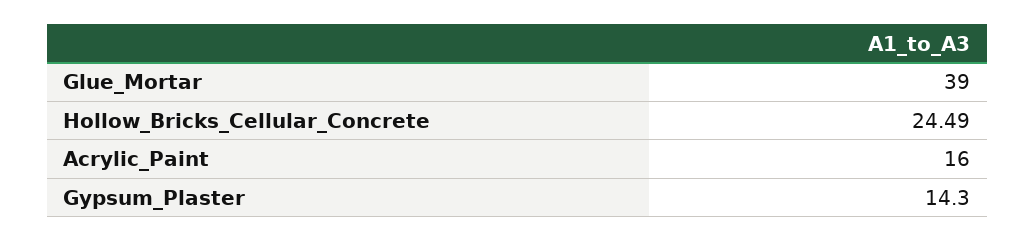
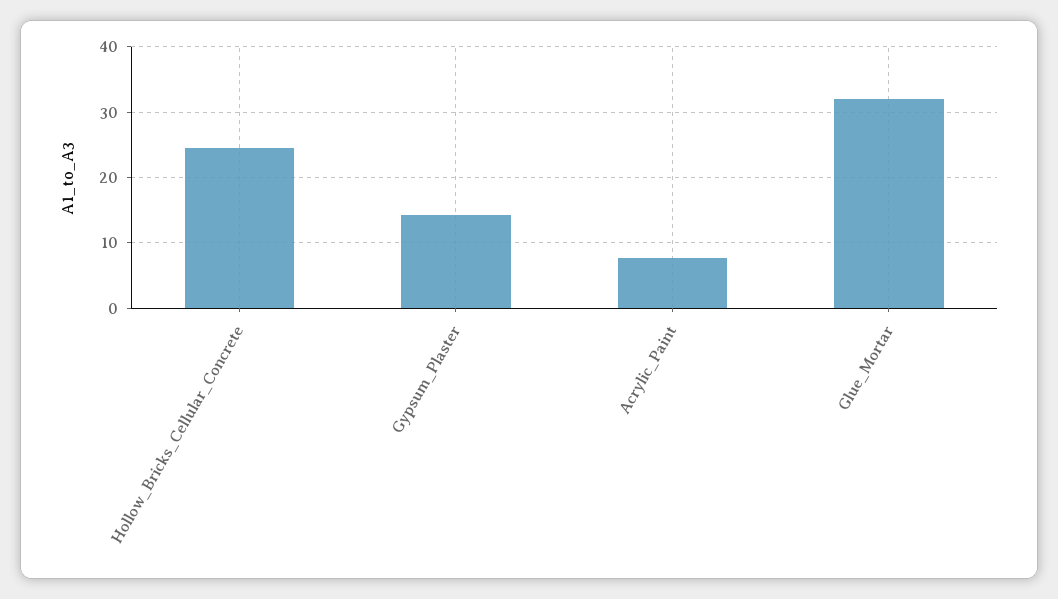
Glue_Mortar: 39 -> 32
Acrylic_Paint: 16 -> 8

